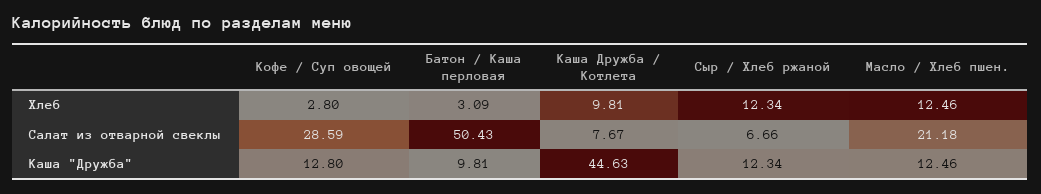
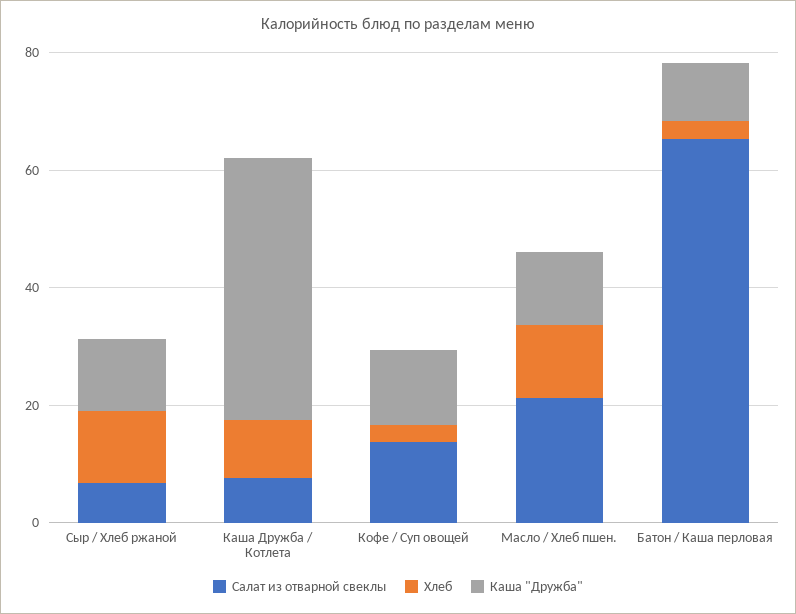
Салат из отварной свеклы, Кофе / Суп овощей: 28.59 -> 15
Салат из отварной свеклы, Батон / Каша перловая: 50.43 -> 65

